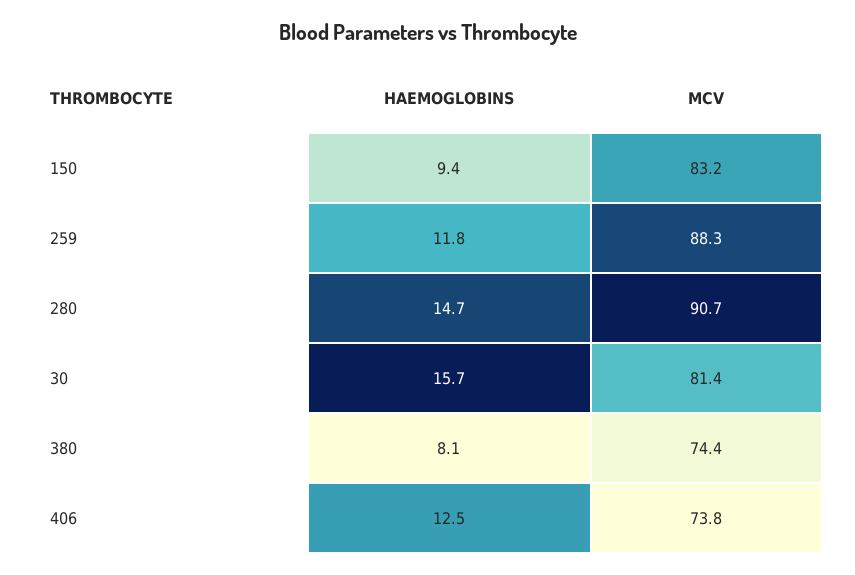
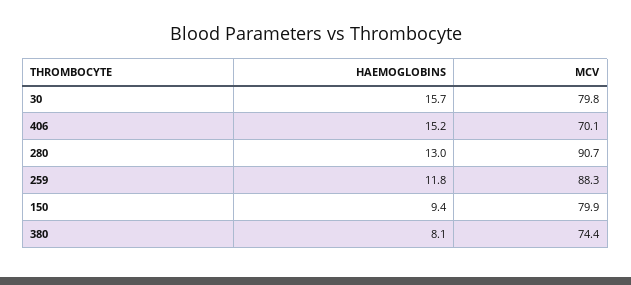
MCV, 150: 83.2 -> 79.9
HAEMOGLOBINS, 280: 14.7 -> 13
MCV, 30: 81.4 -> 79.8
HAEMOGLOBINS, 406: 12.5 -> 15.2
MCV, 406: 73.8 -> 70.1

